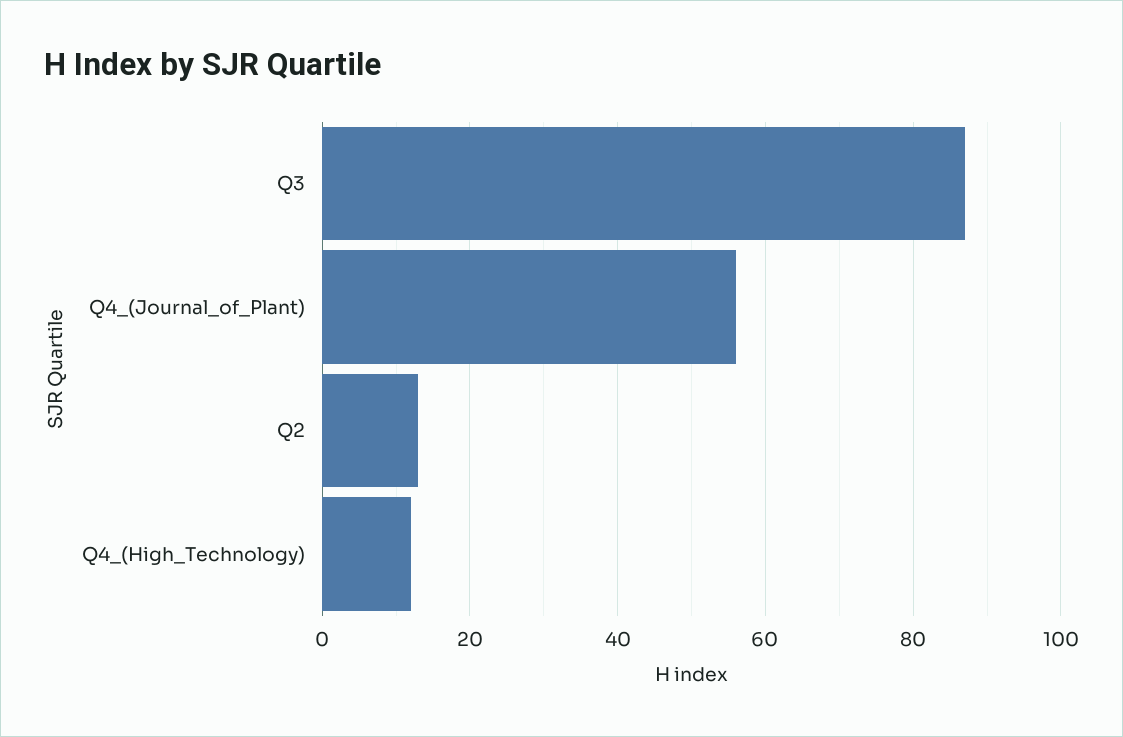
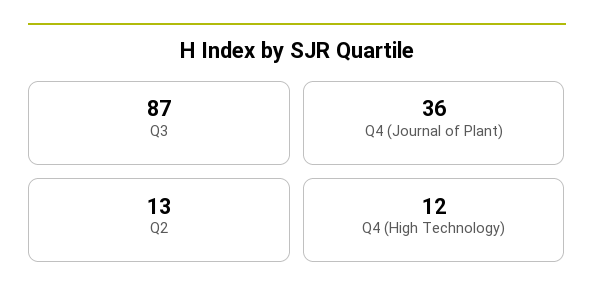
Q4_(Journal_of_Plant): 55 -> 36

